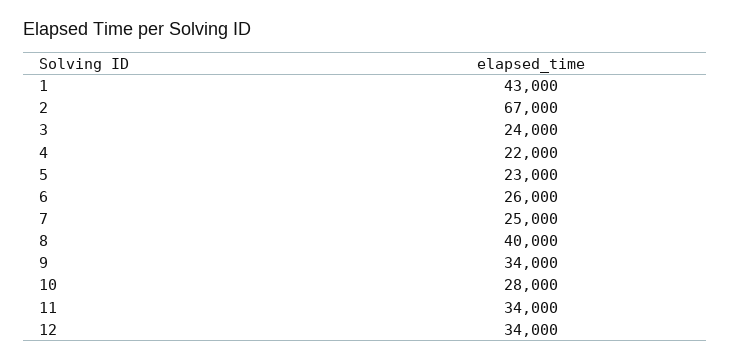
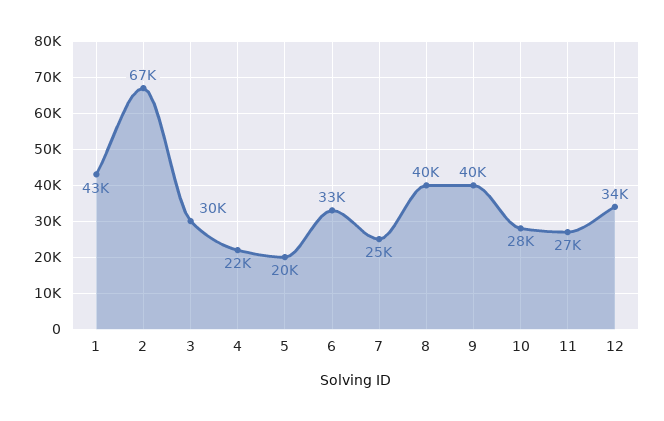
3: 24000 -> 30000
5: 23000 -> 20000
6: 26000 -> 33000
9: 34000 -> 40000
11: 34000 -> 27000

